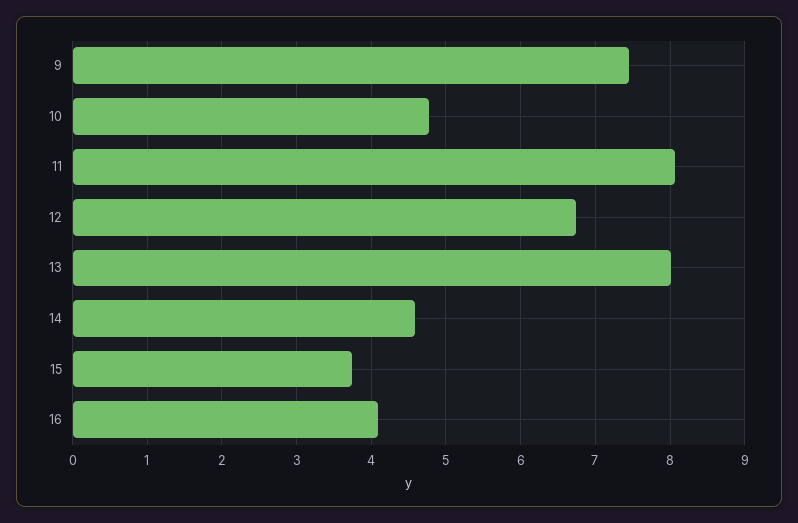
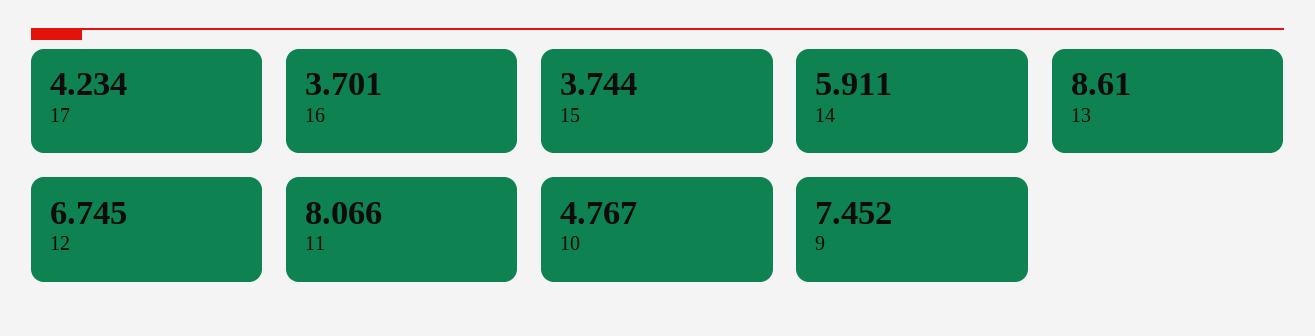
13: 8 -> 8.61
14: 4.6 -> 5.911
16: 4.1 -> 3.701
17: none -> 4.234

